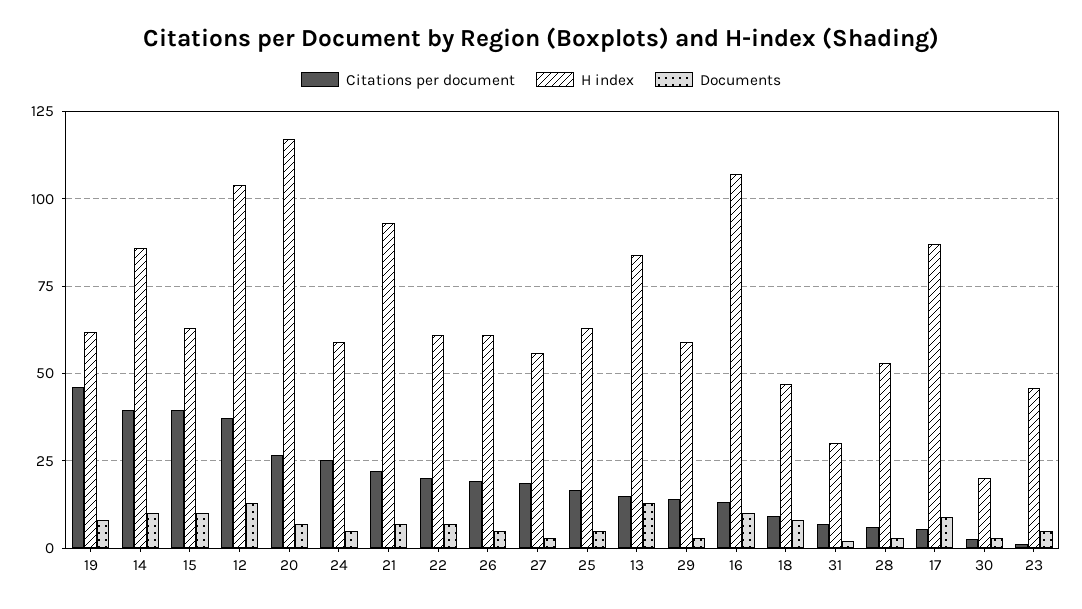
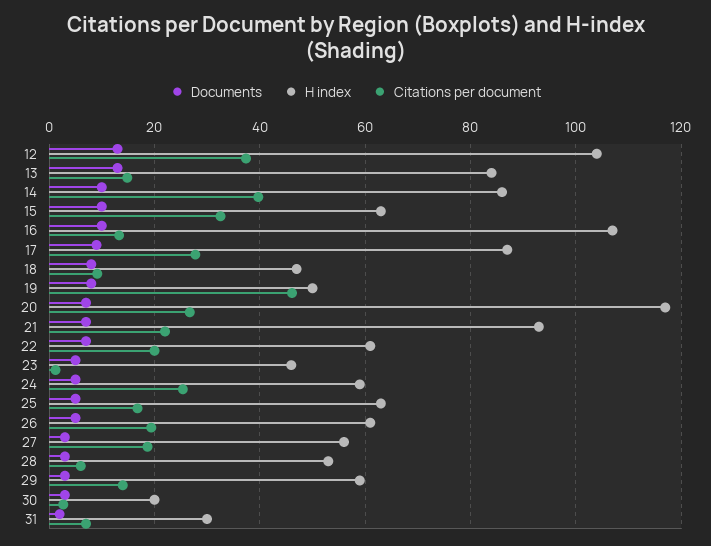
H index, 19: 62.5 -> 50
Citations per document, 15: 40 -> 32
Citations per document, 17: 5 -> 28

